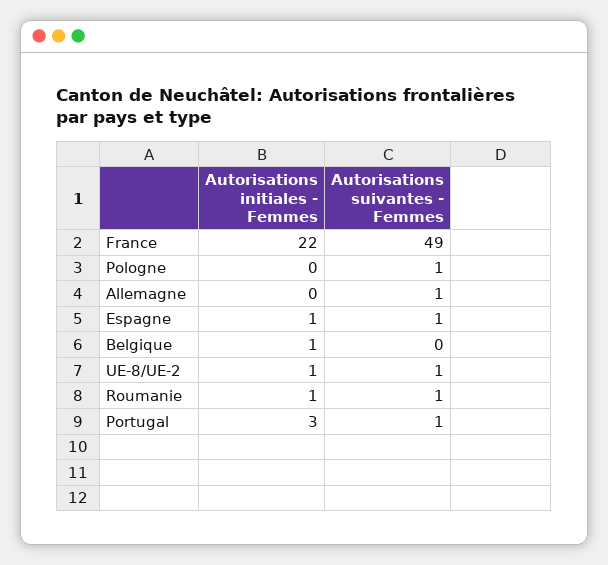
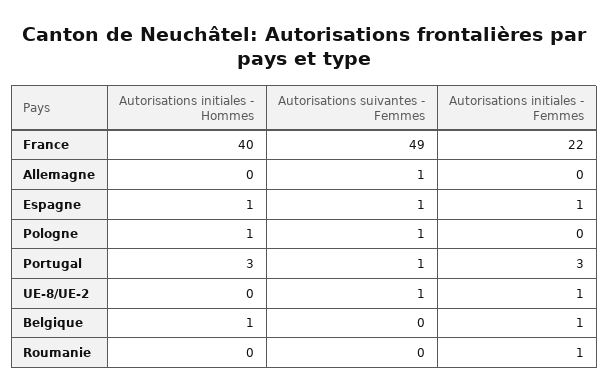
Autorisations suivantes - Femmes, Roumanie: 1 -> 0
Autorisations initiales - Hommes, France: none -> 40
Autorisations initiales - Hommes, Allemagne: none -> 0
Autorisations initiales - Hommes, Espagne: none -> 1
Autorisations initiales - Hommes, Pologne: none -> 1
Autorisations initiales - Hommes, Portugal: none -> 3
Autorisations initiales - Hommes, UE-8/UE-2: none -> 0
Autorisations initiales - Hommes, Belgique: none -> 1
Autorisations initiales - Hommes, Roumanie: none -> 0

